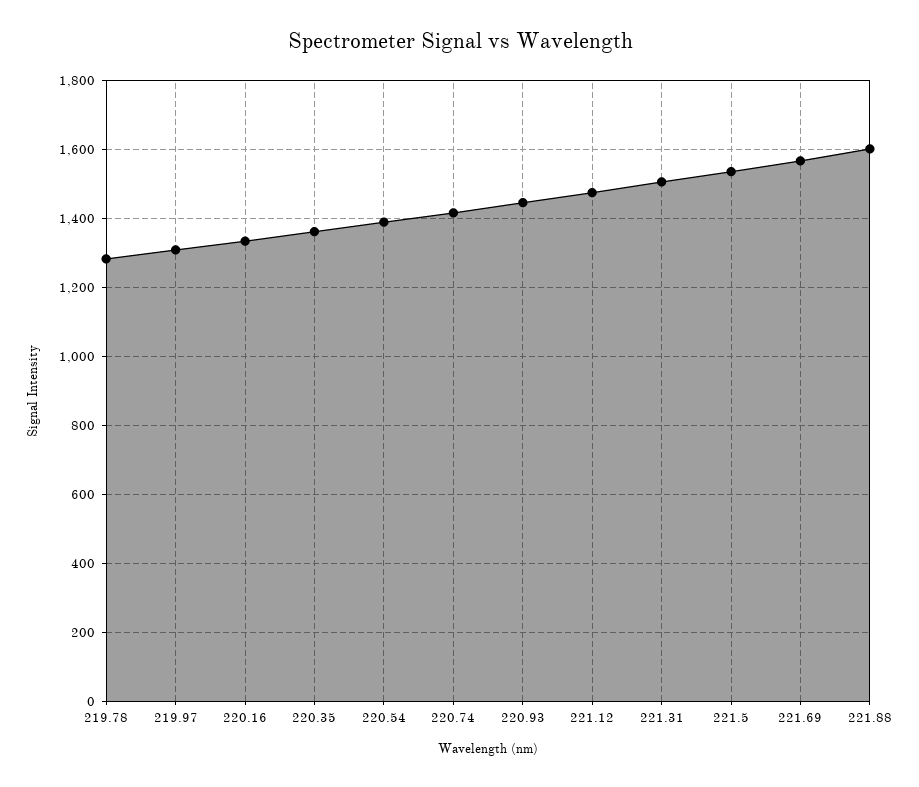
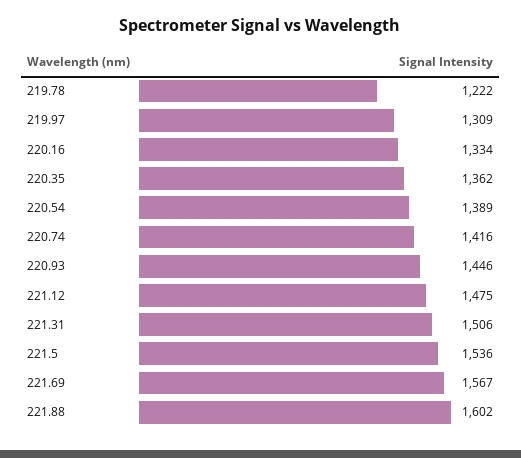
219.78: 1280 -> 1222

